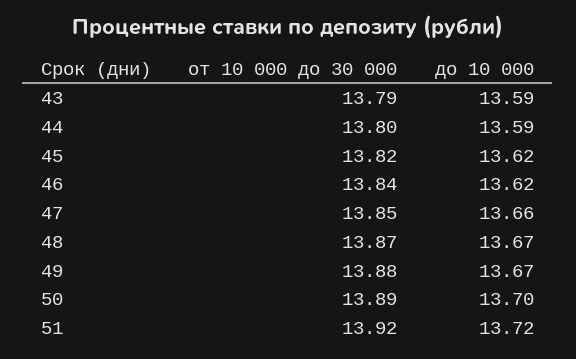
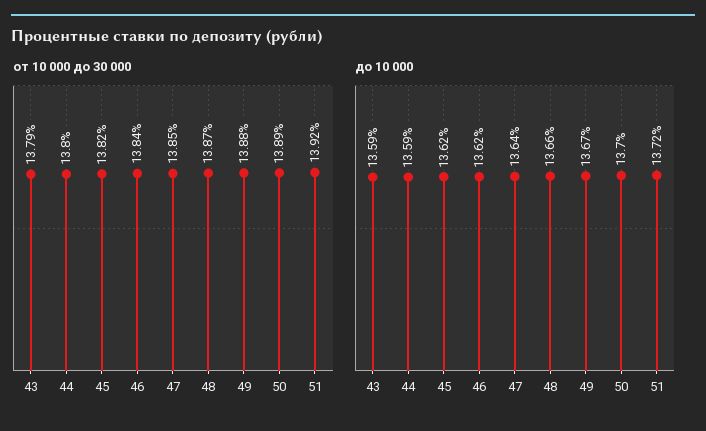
до 10 000, 47: 13.66 -> 13.64
до 10 000, 48: 13.67 -> 13.66

